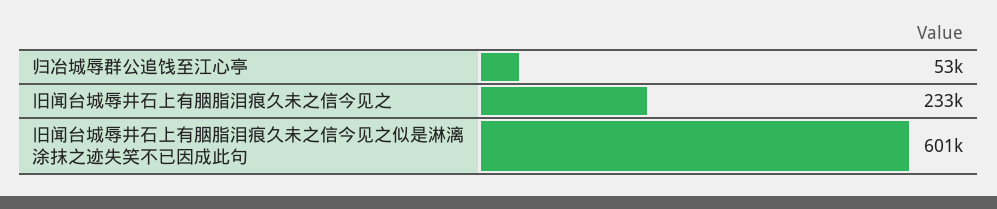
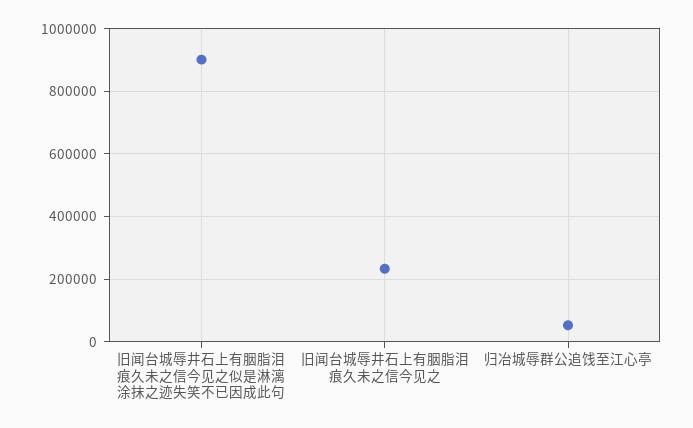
旧闻台城辱井石上有胭脂泪痕久未之信今见之似是淋漓涂抹之迹失笑不已因成此句: 601000 -> 900000

